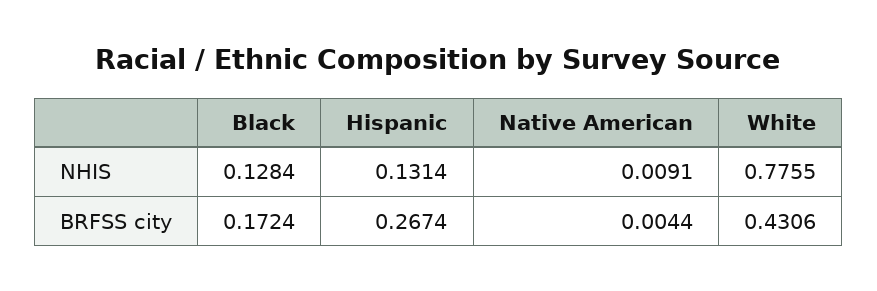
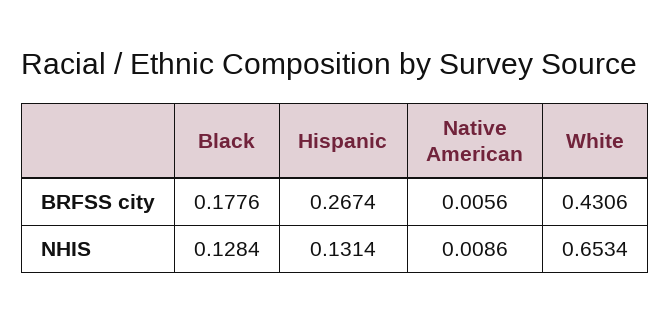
Native American, NHIS: 0.0091 -> 0.0086
White, NHIS: 0.7755 -> 0.6534
Black, BRFSS city: 0.1724 -> 0.1776
Native American, BRFSS city: 0.0044 -> 0.0056

